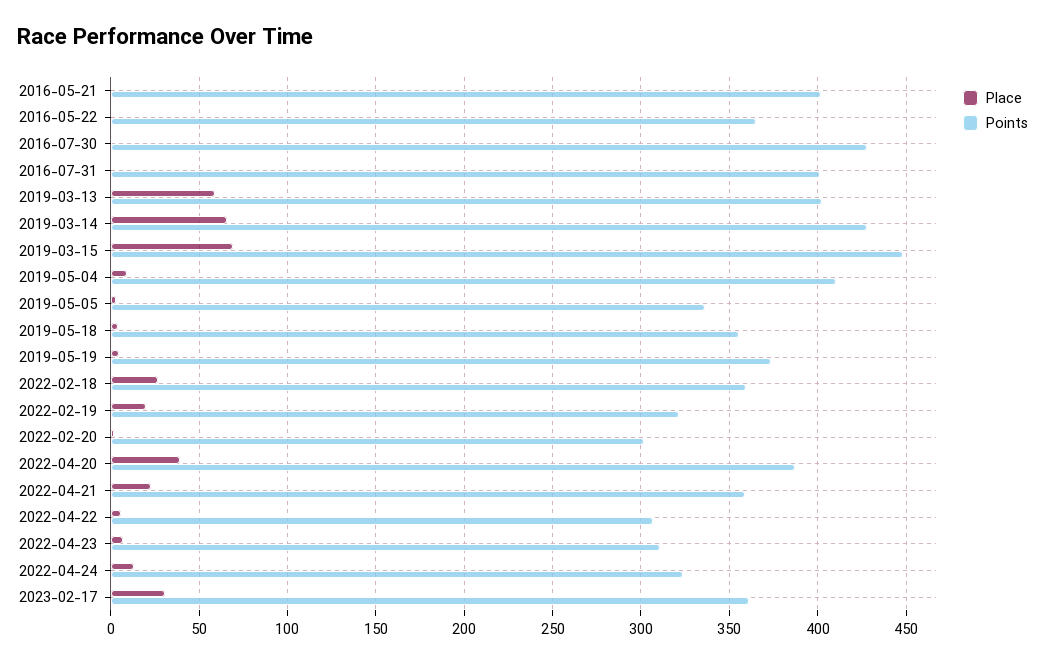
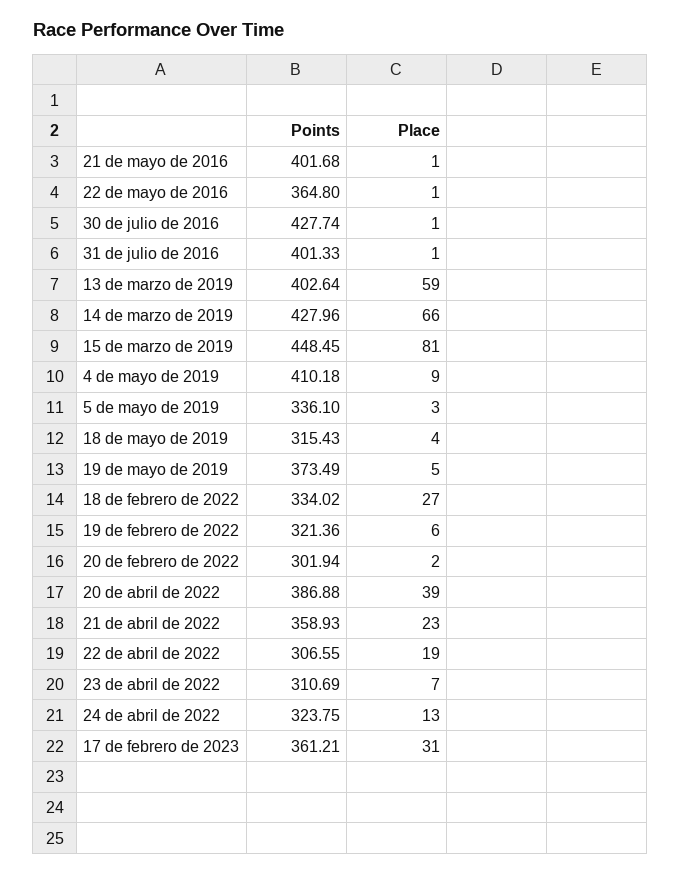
Place, 2019-03-15: 70 -> 81
Points, 2019-05-18: 355 -> 315.43
Points, 2022-02-18: 360 -> 334.02
Place, 2022-02-19: 20 -> 6
Place, 2022-04-22: 5 -> 19

